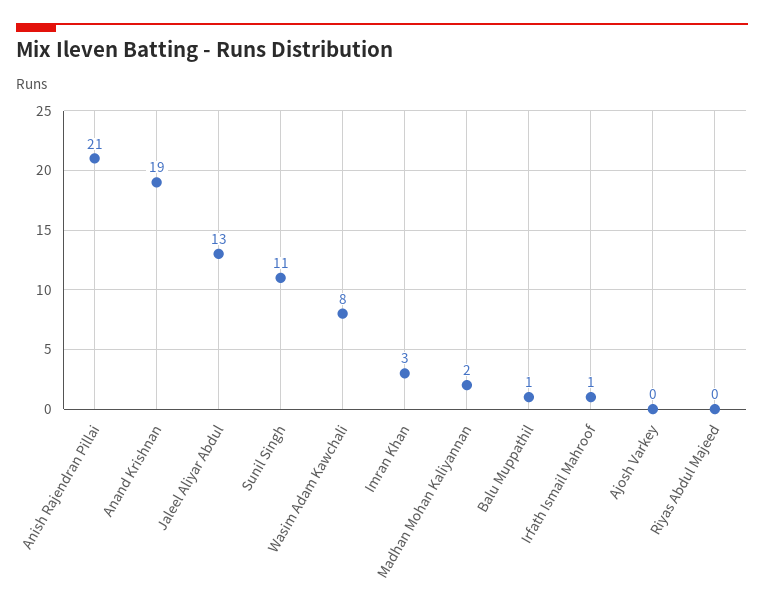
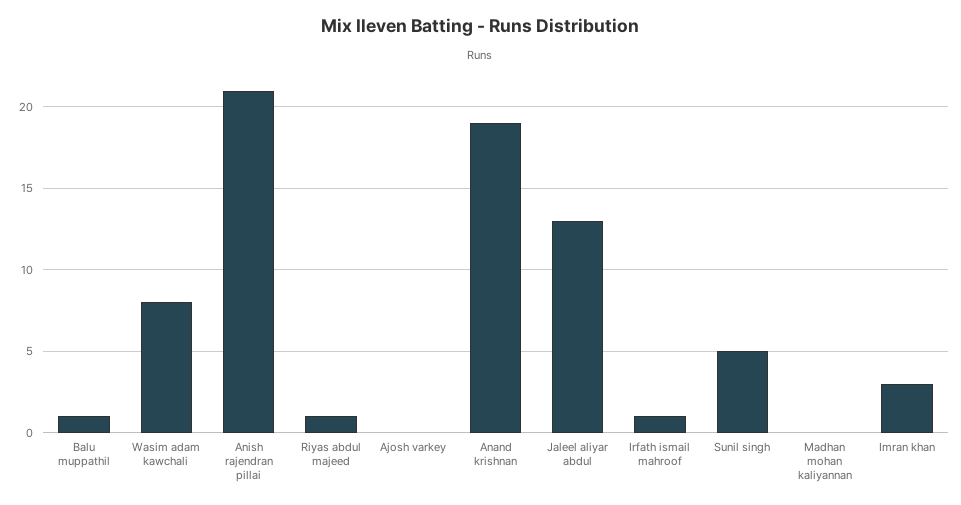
Sunil Singh: 11 -> 5
Madhan Mohan Kaliyannan: 2 -> 0
Riyas Abdul Majeed: 0 -> 1

